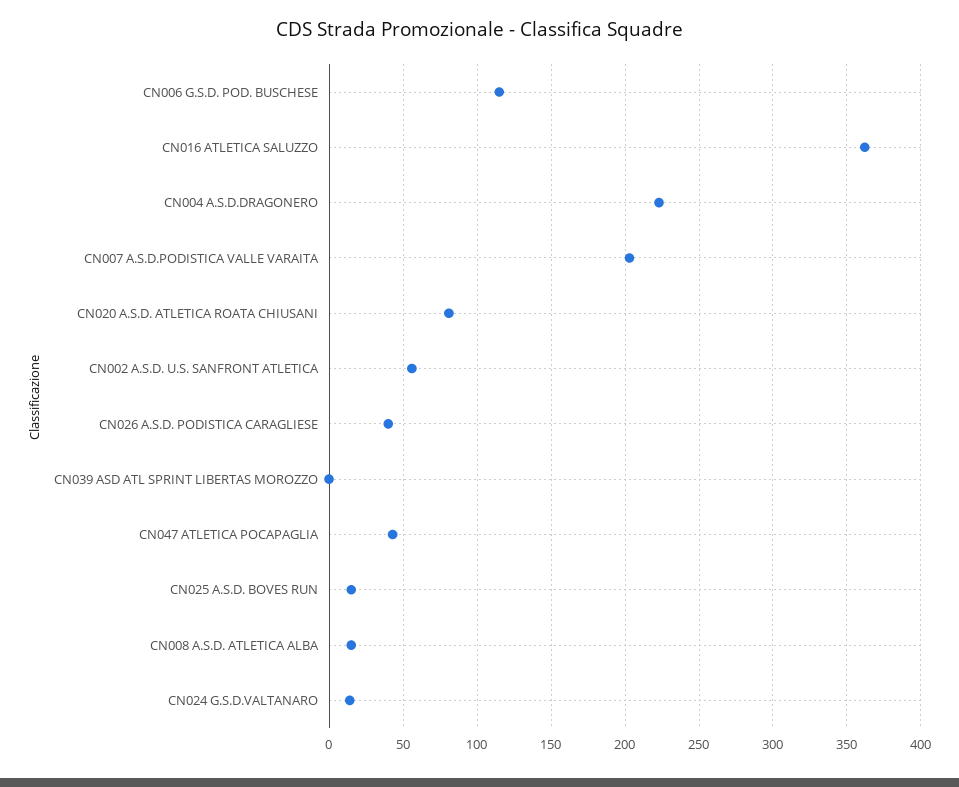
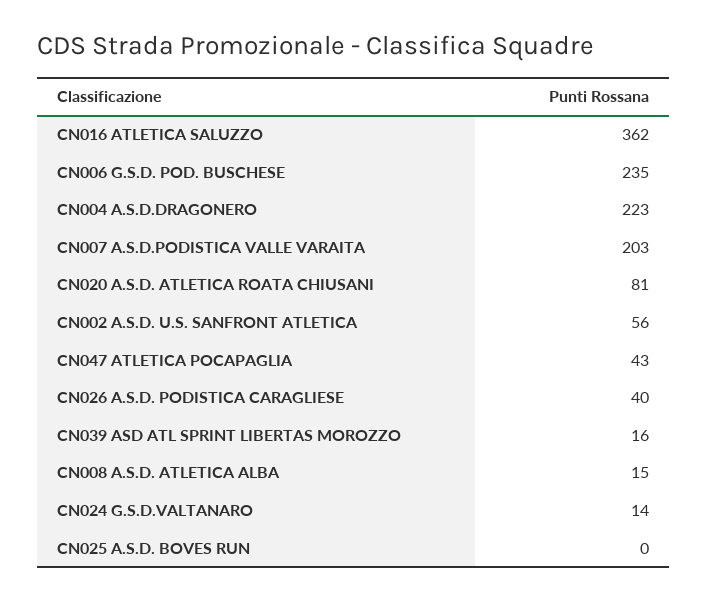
CN006 G.S.D. POD. BUSCHESE: 115 -> 235
CN039 ASD ATL SPRINT LIBERTAS MOROZZO: 0 -> 16
CN025 A.S.D. BOVES RUN: 15 -> 0

